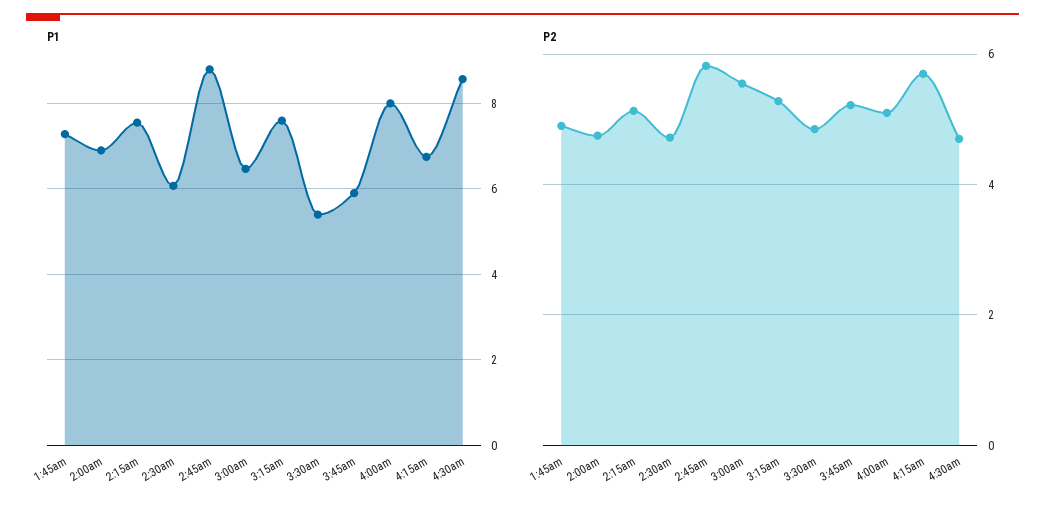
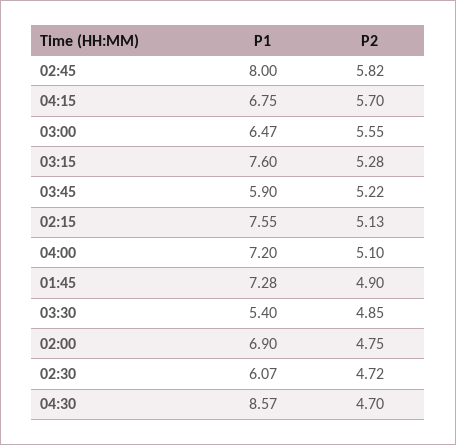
P1, 2:45am: 8.8 -> 8
P1, 4:00am: 8 -> 7.2

